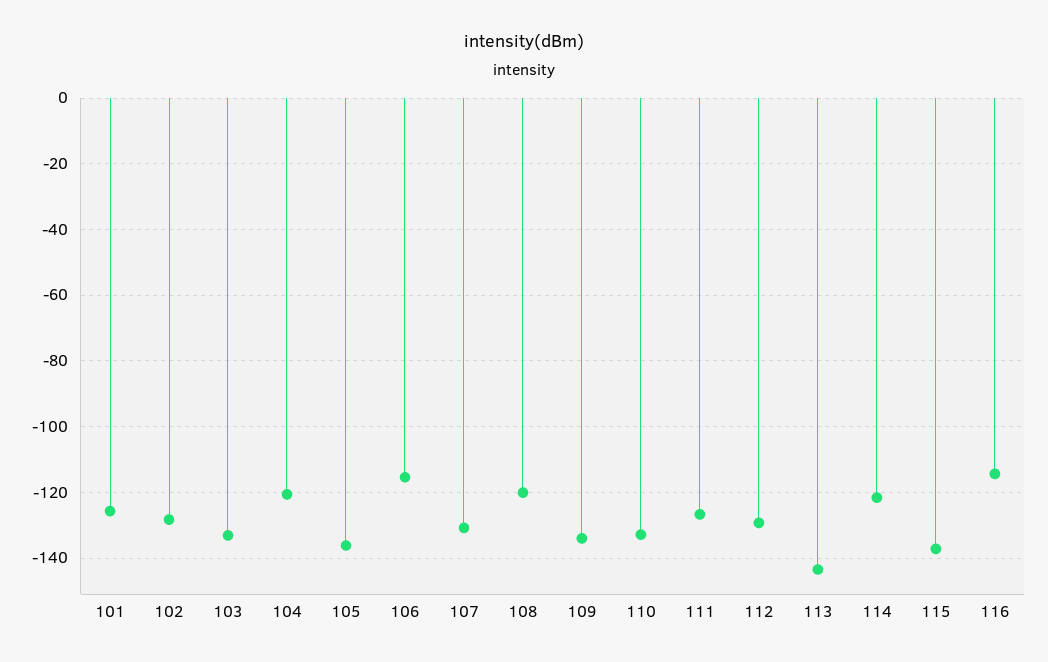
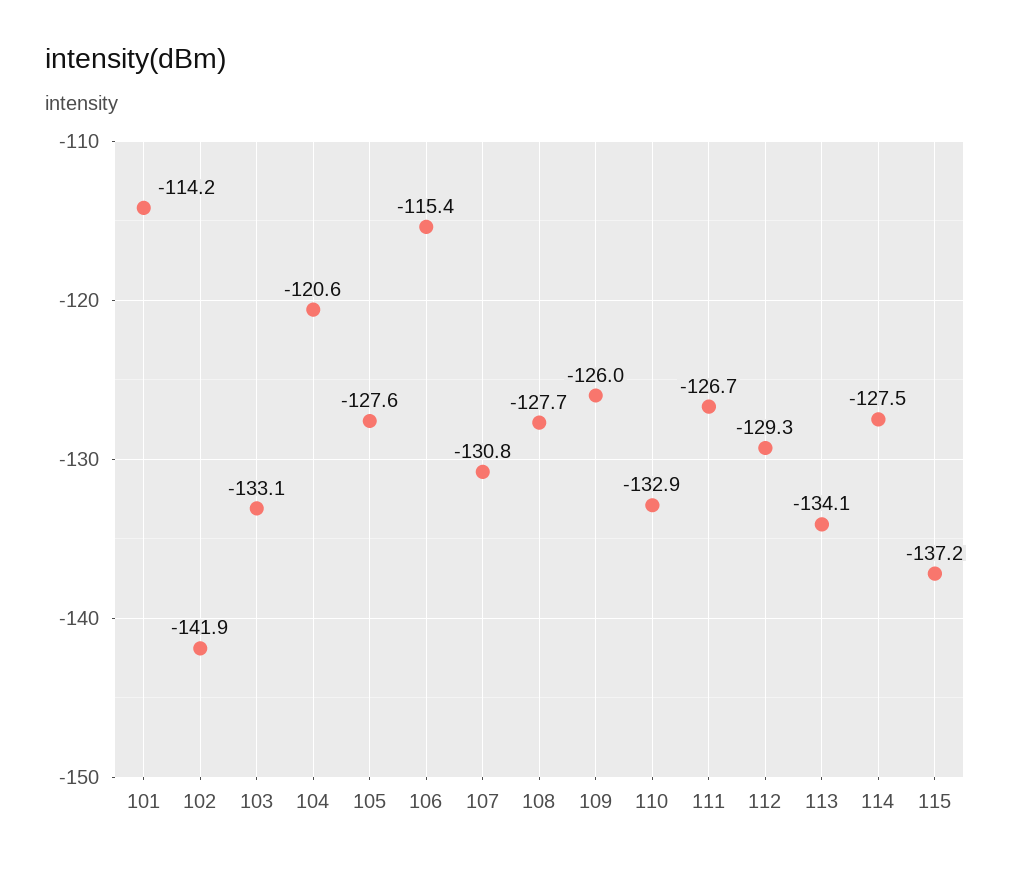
101: -126 -> -114.2
102: -128 -> -141.9
105: -136 -> -127.6
108: -120 -> -127.7
109: -134 -> -126
113: -144 -> -134.1
114: -122 -> -127.5
116: -114 -> none

